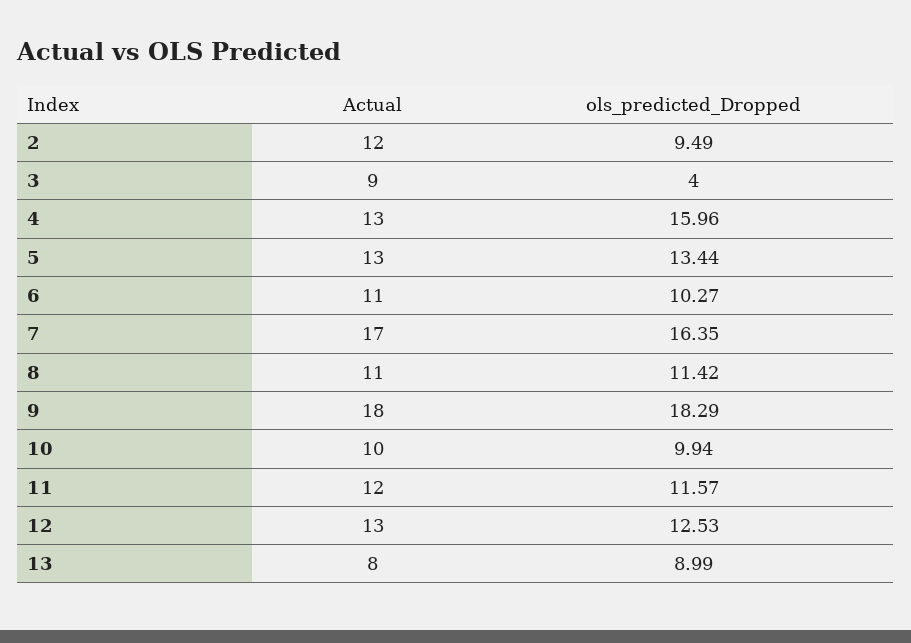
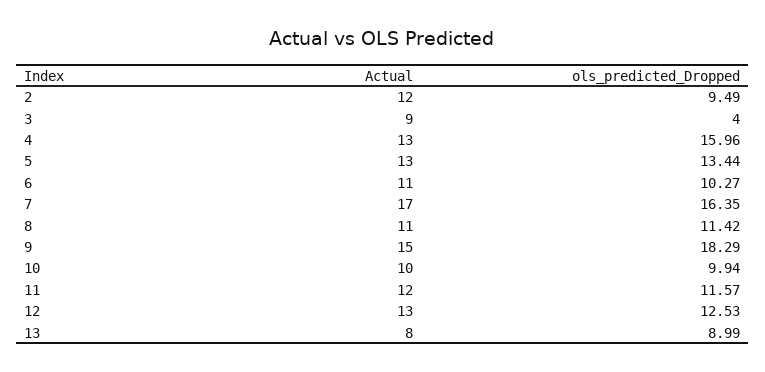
Actual, 9: 18 -> 15

